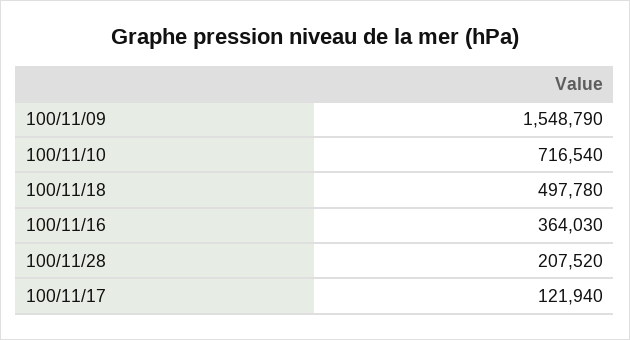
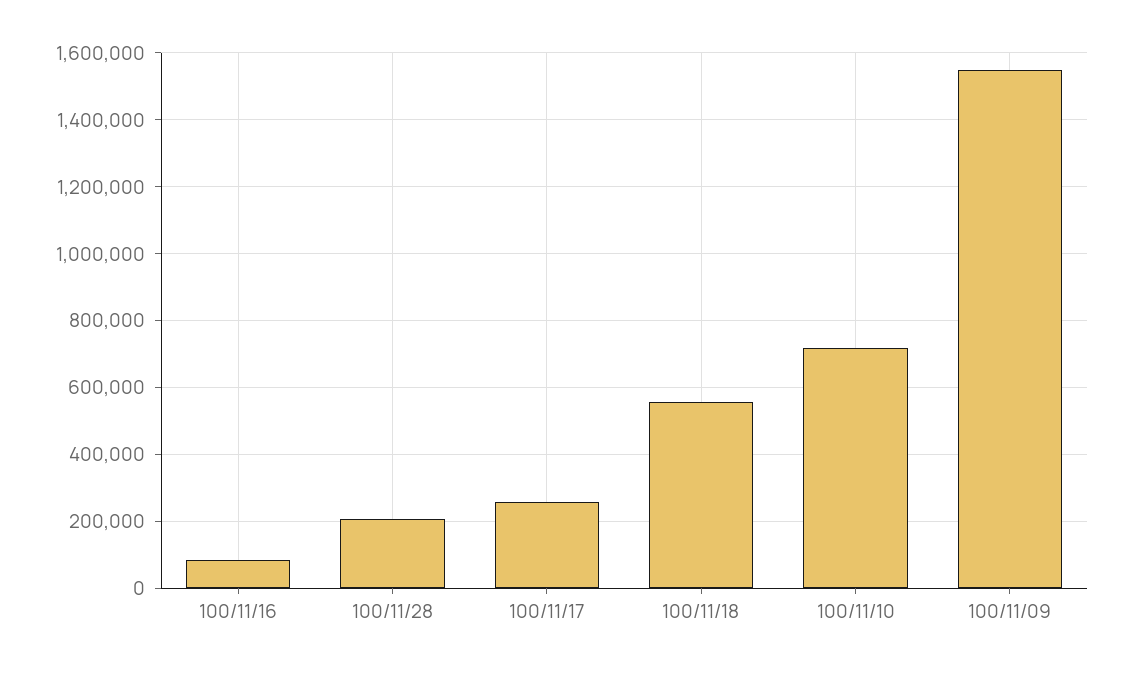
100/11/18: 497780 -> 560000
100/11/16: 364030 -> 80000
100/11/17: 121940 -> 260000

